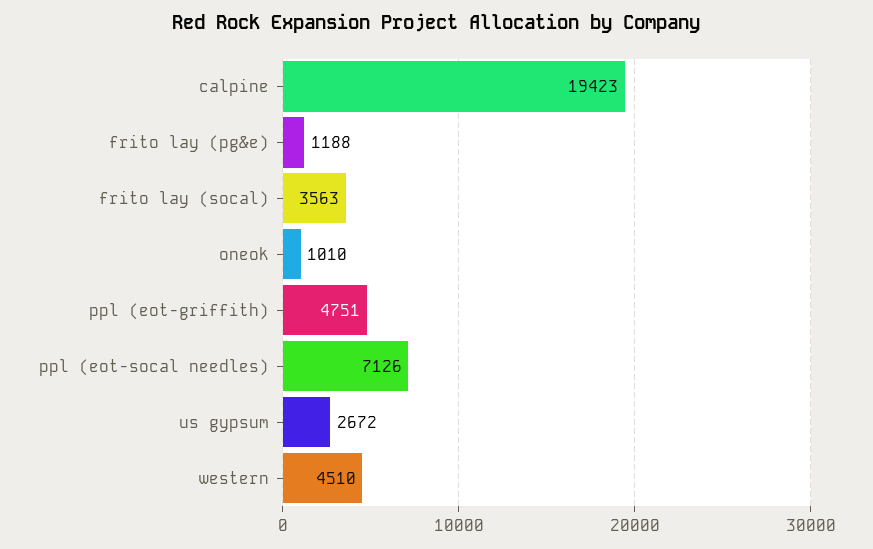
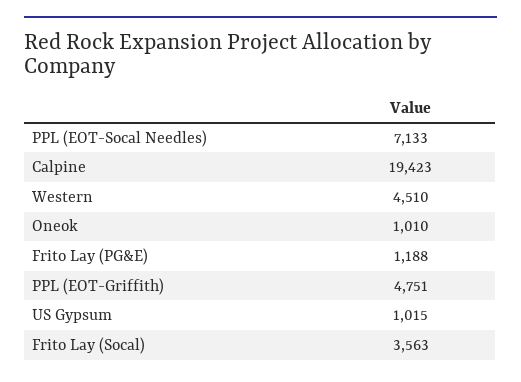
ppl (eot-socal needles): 7126 -> 7133
us gypsum: 2672 -> 1015

